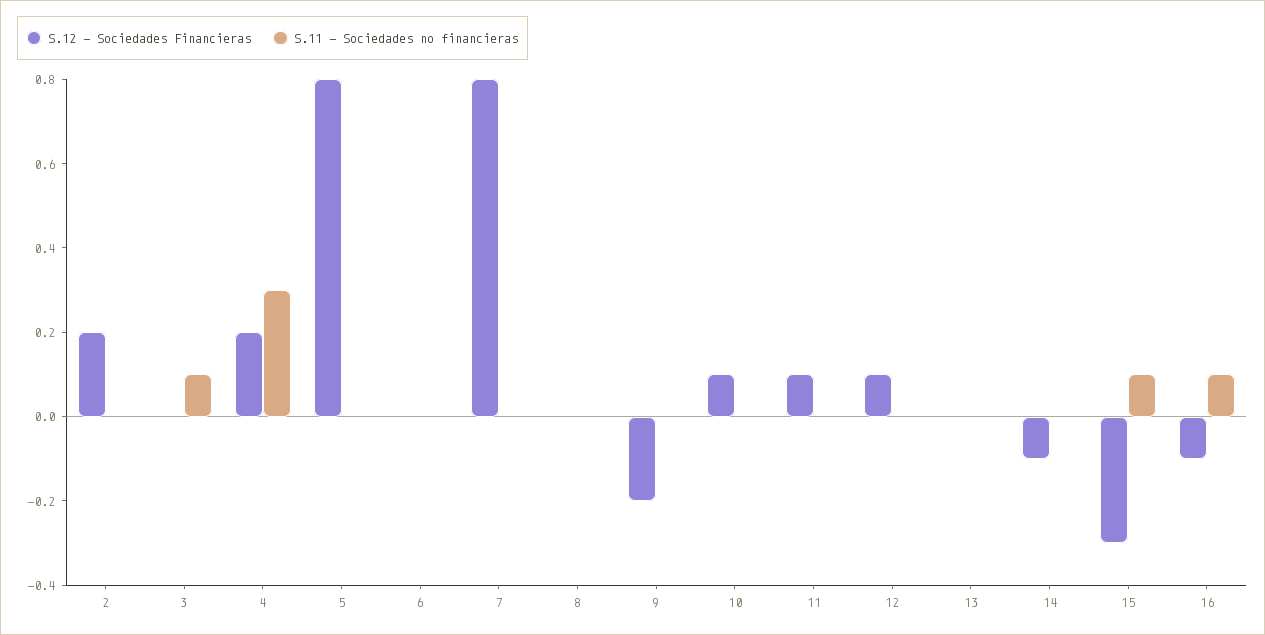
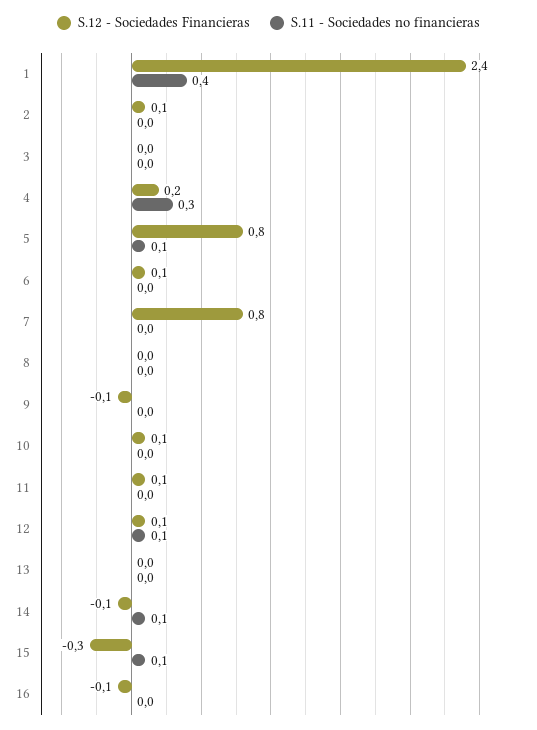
S.12 - Sociedades Financieras, 2: 0.2 -> 0.1
S.11 - Sociedades no financieras, 3: 0.1 -> 0
S.11 - Sociedades no financieras, 5: 0 -> 0.1
S.12 - Sociedades Financieras, 6: 0 -> 0.1
S.12 - Sociedades Financieras, 9: -0.2 -> -0.1
S.11 - Sociedades no financieras, 12: 0 -> 0.1
S.11 - Sociedades no financieras, 14: 0 -> 0.1
S.11 - Sociedades no financieras, 16: 0.1 -> 0
S.12 - Sociedades Financieras, 1: none -> 2.4
S.11 - Sociedades no financieras, 1: none -> 0.4

